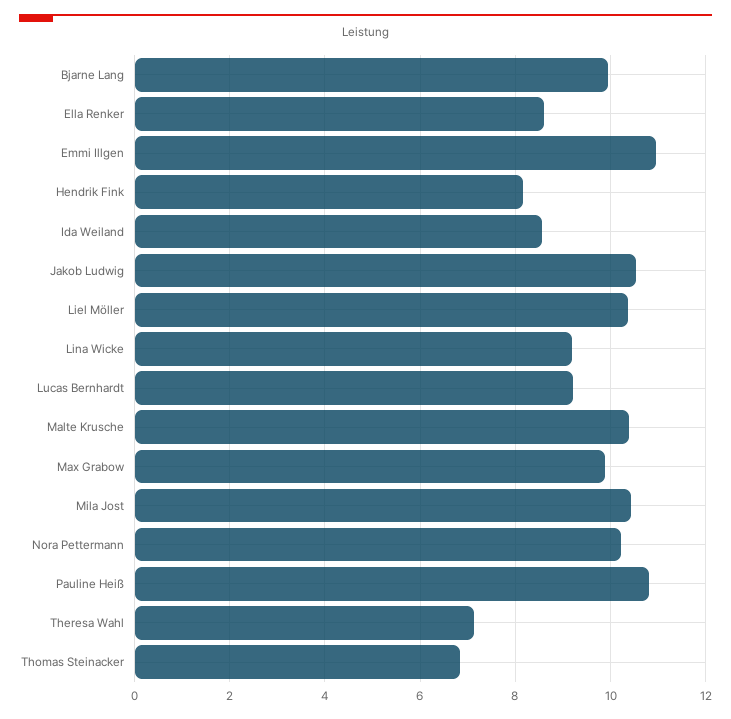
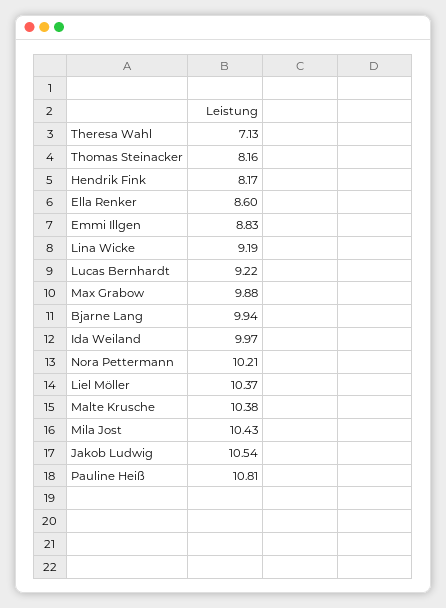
Emmi Illgen: 11 -> 8.83
Ida Weiland: 8.6 -> 9.97
Thomas Steinacker: 6.8 -> 8.16

